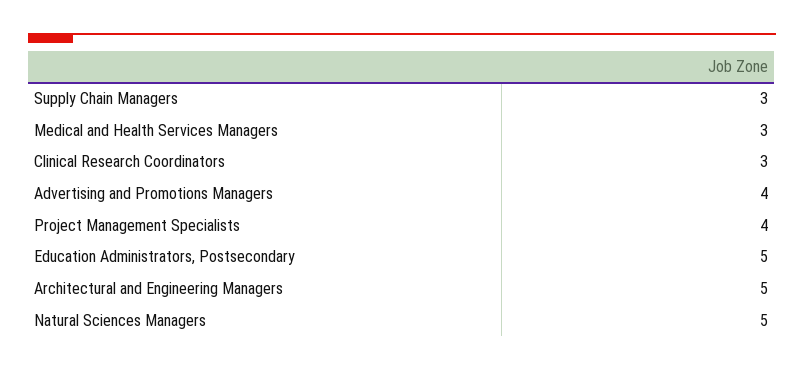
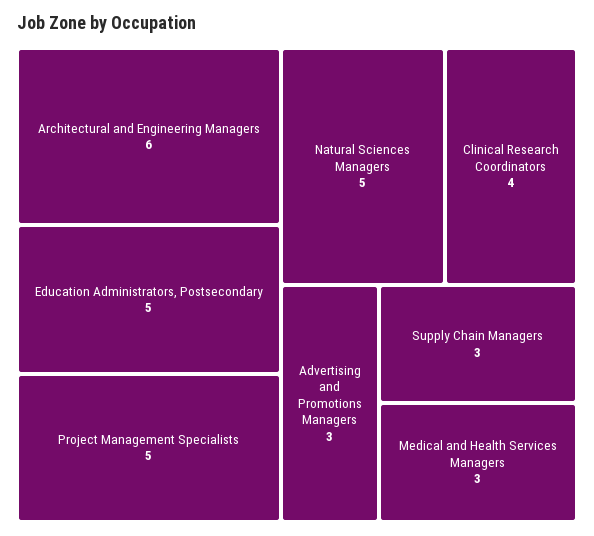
Clinical Research Coordinators: 3 -> 4
Advertising and Promotions Managers: 4 -> 3
Project Management Specialists: 4 -> 5
Architectural and Engineering Managers: 5 -> 6

